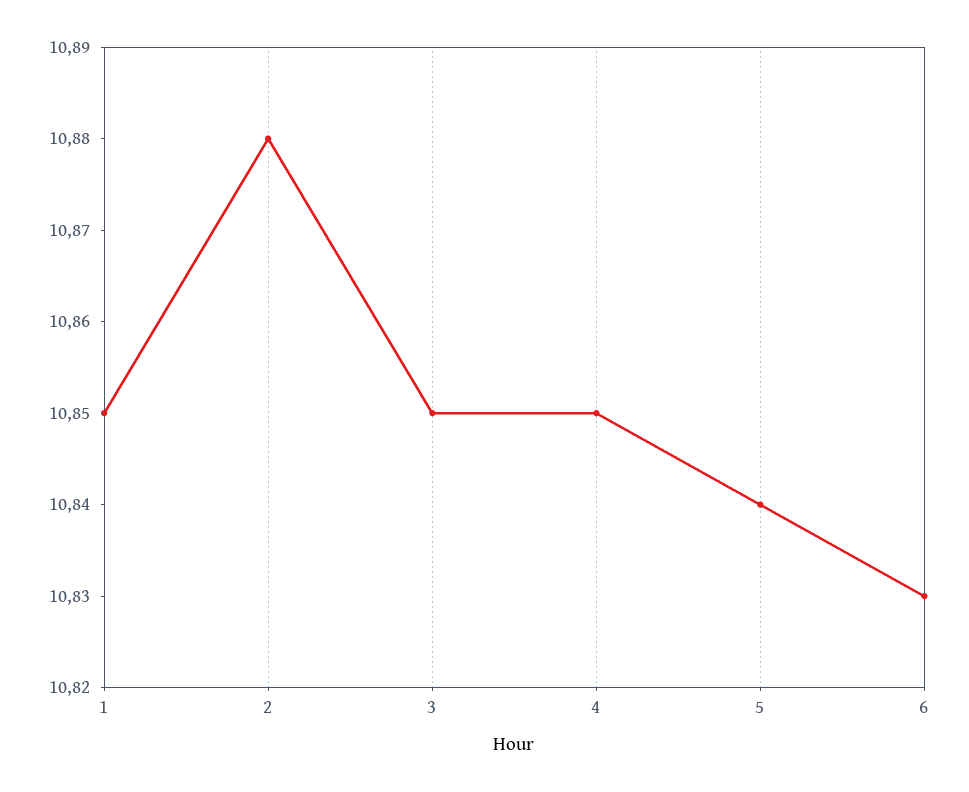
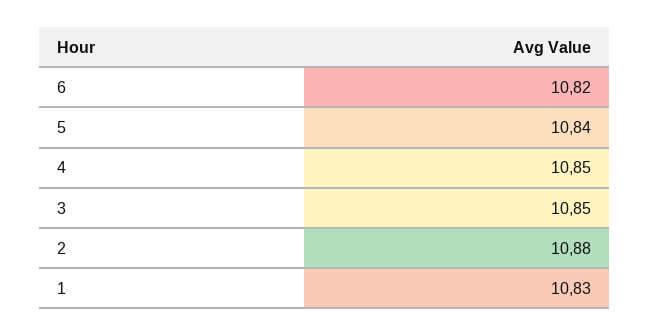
1: 10.85 -> 10.83
6: 10.83 -> 10.82

